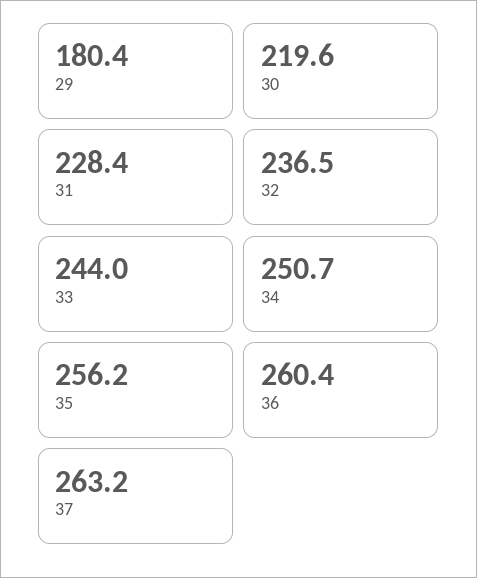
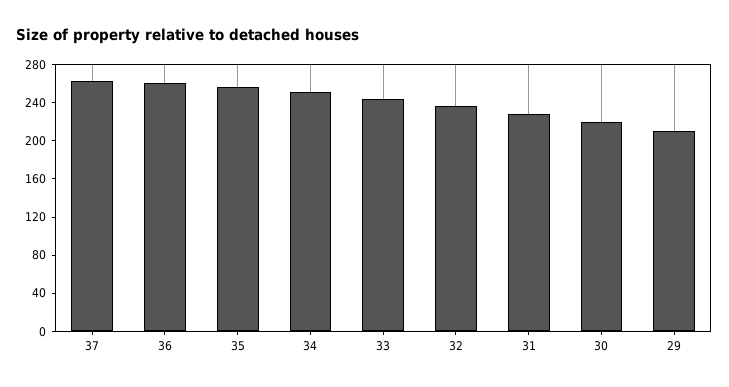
29: 180.4 -> 210

